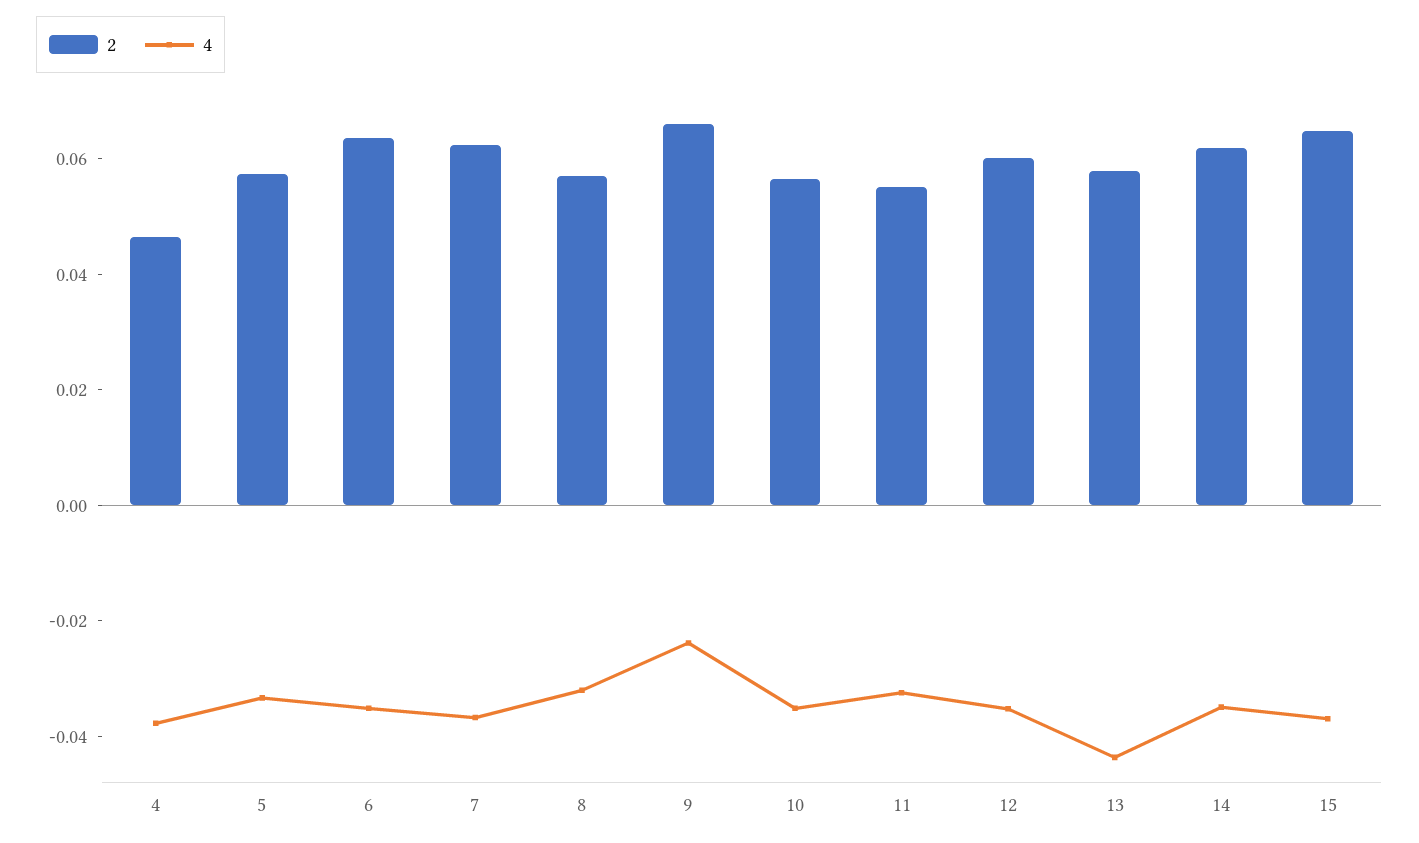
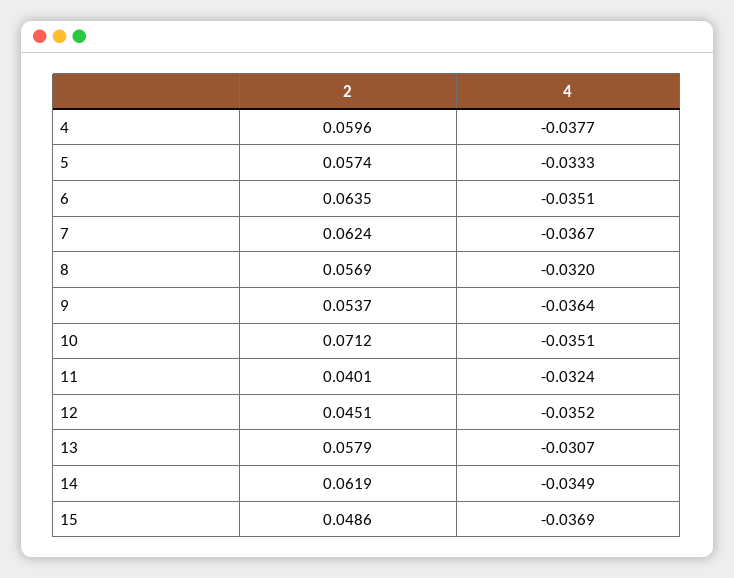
2, 4: 0.045 -> 0.0596
2, 9: 0.065 -> 0.0537
4, 9: -0.025 -> -0.0364
2, 10: 0.055 -> 0.0712
2, 11: 0.055 -> 0.0401
2, 12: 0.06 -> 0.0451
4, 13: -0.045 -> -0.0307
2, 15: 0.065 -> 0.0486

